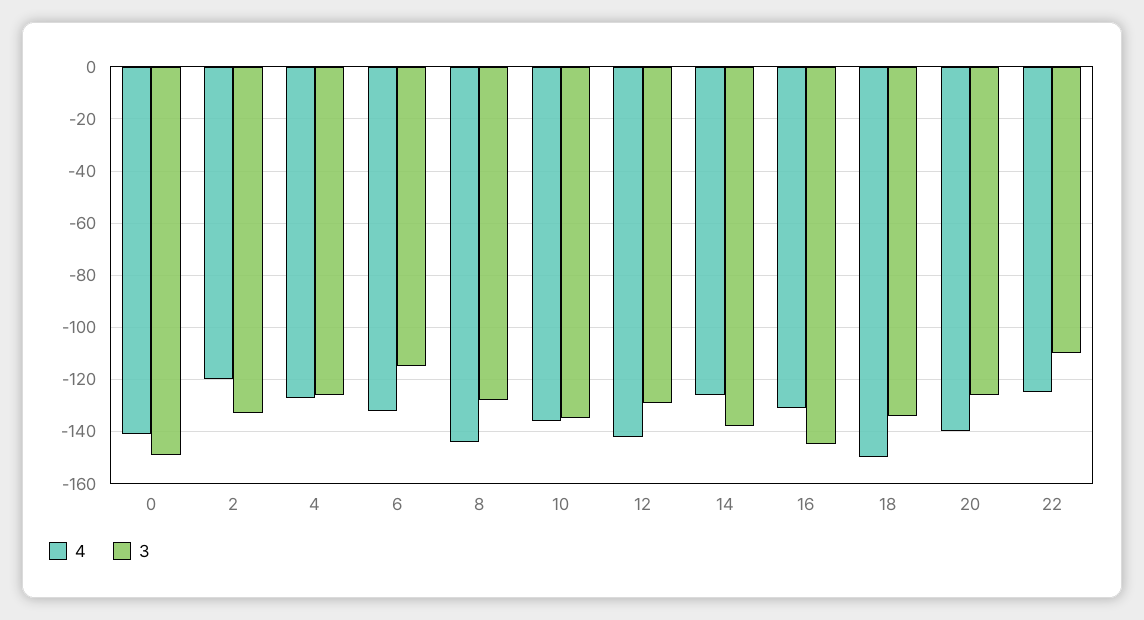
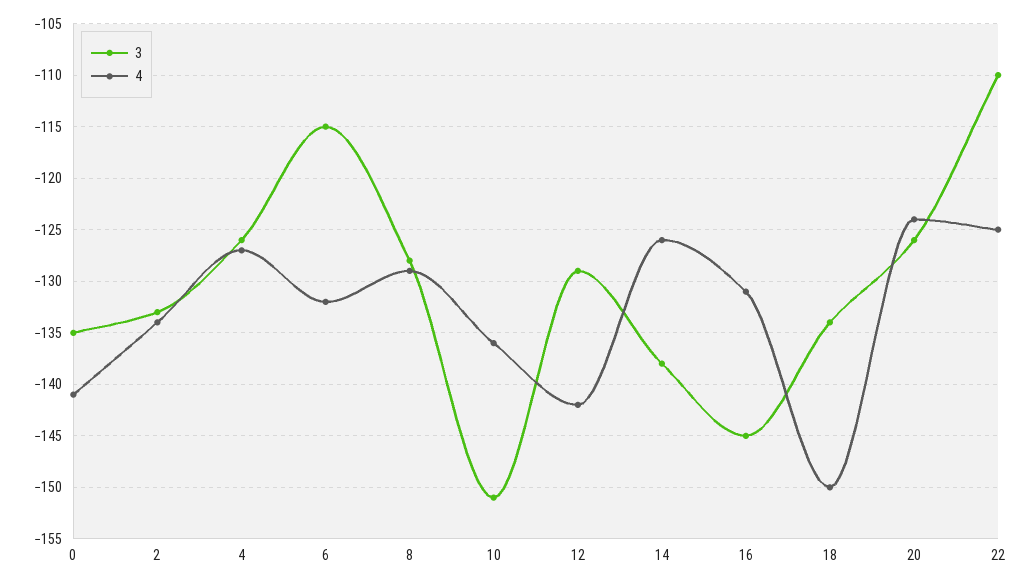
3, 0: -150 -> -135
4, 2: -120 -> -134
4, 8: -145 -> -129
3, 10: -135 -> -151
4, 20: -140 -> -124

